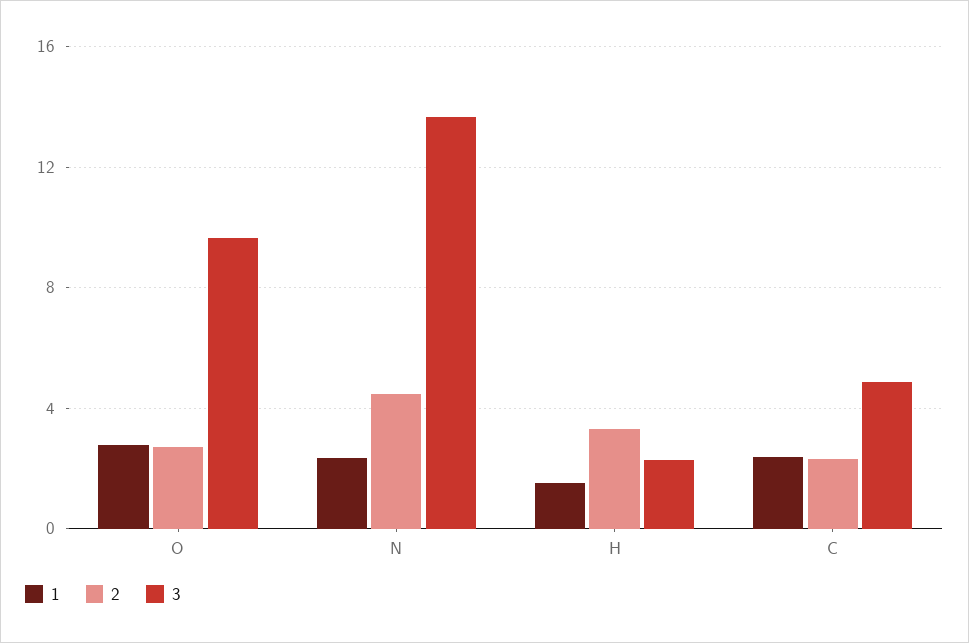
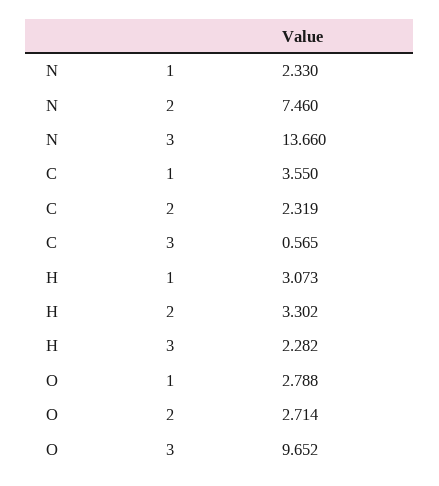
2, N: 4.5 -> 7.46
1, H: 1.5 -> 3.073
1, C: 2.5 -> 3.55
3, C: 5 -> 0.565

